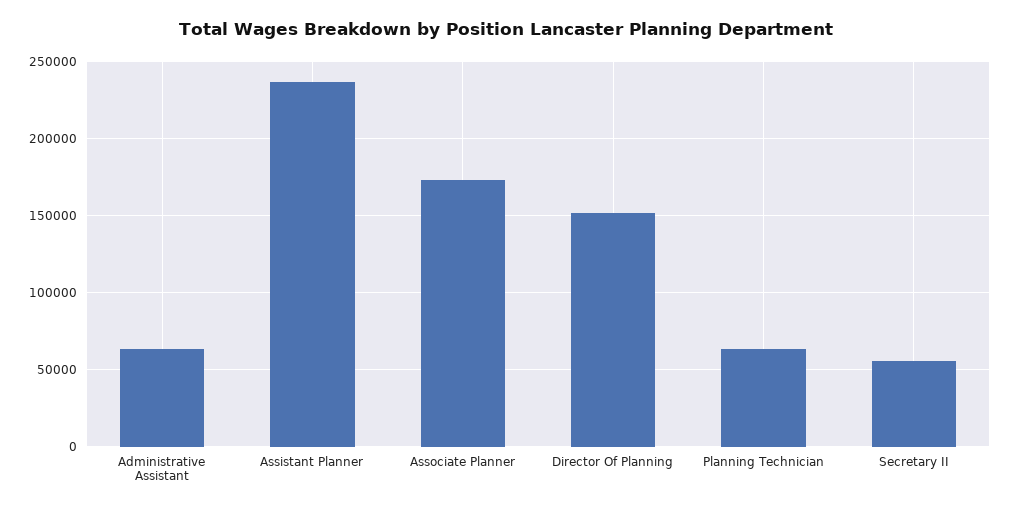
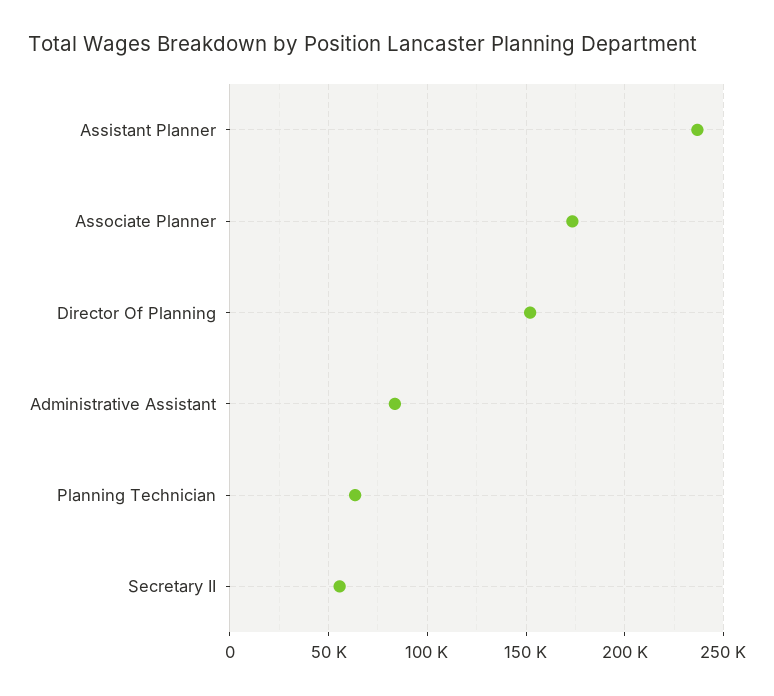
Administrative Assistant: 65000 -> 85000

